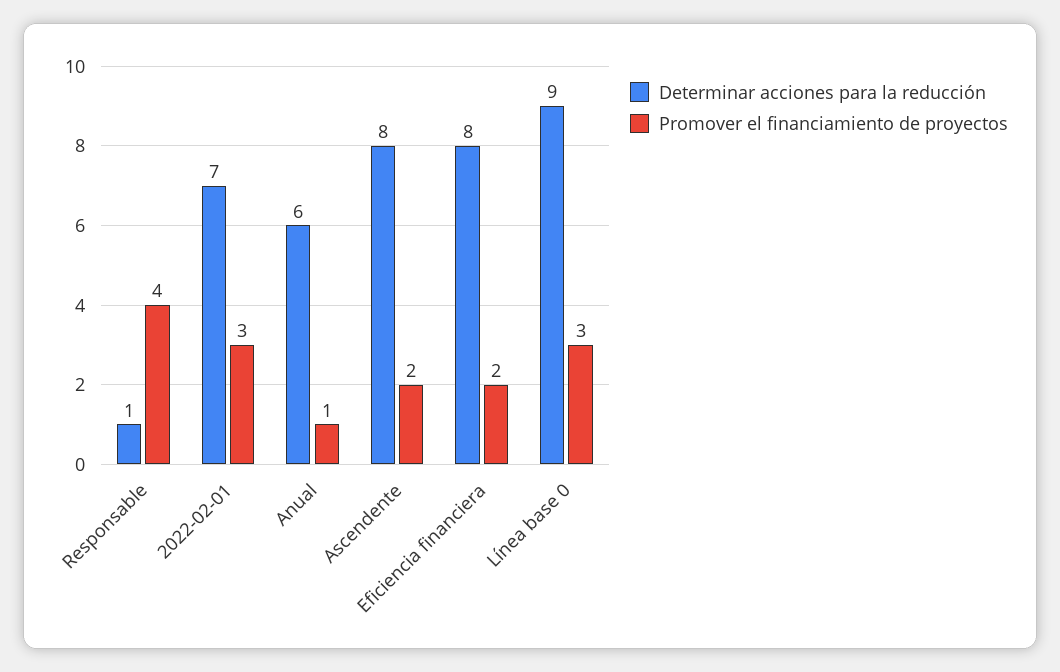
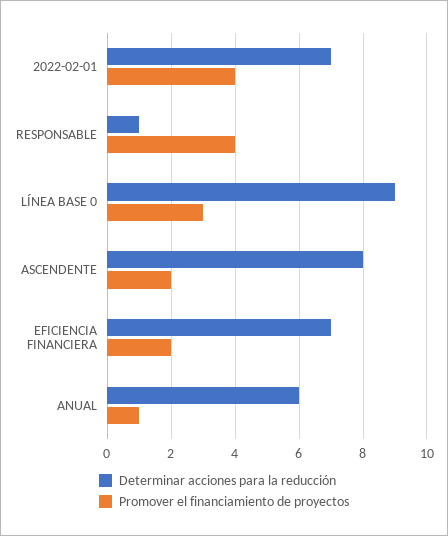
Promover el financiamiento de proyectos, 2022-02-01: 3 -> 4
Determinar acciones para la reducción, Eficiencia financiera: 8 -> 7

